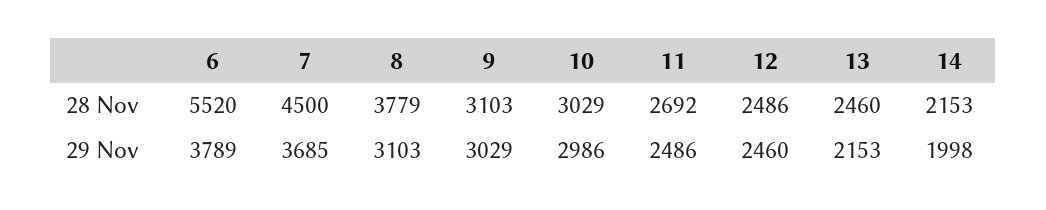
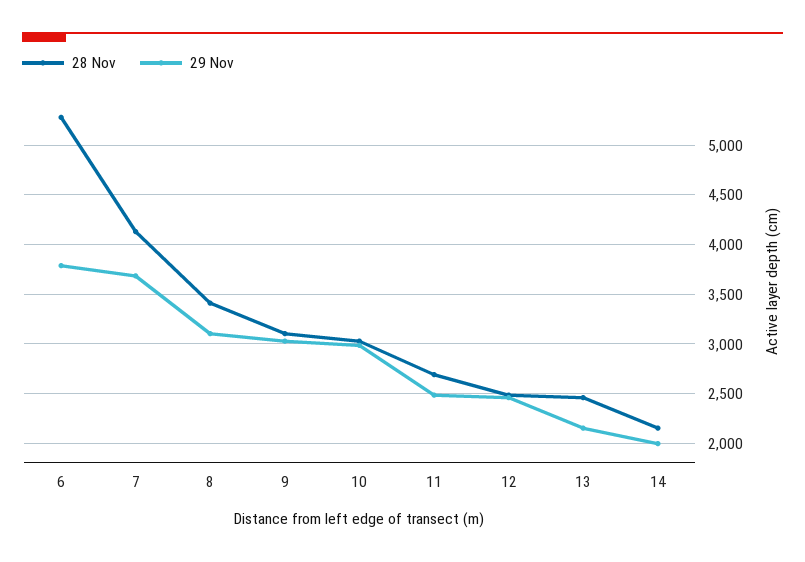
28 Nov, 6: 5520 -> 5300
28 Nov, 7: 4500 -> 4100
28 Nov, 8: 3779 -> 3400

